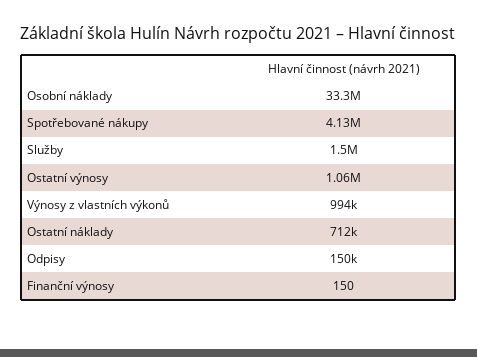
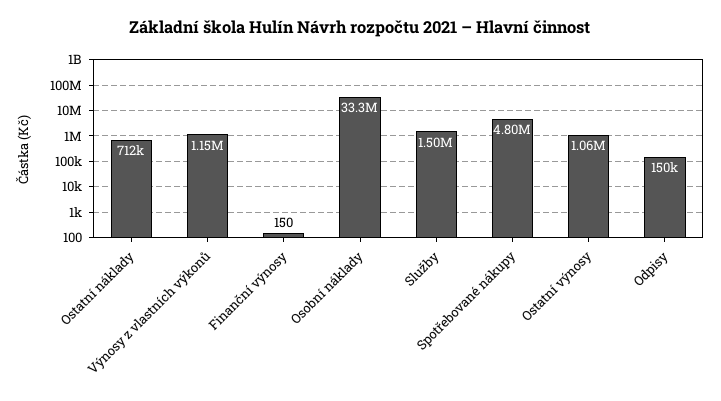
Spotřebované nákupy: 4130000 -> 4800000
Výnosy z vlastních výkonů: 994000 -> 1150000

